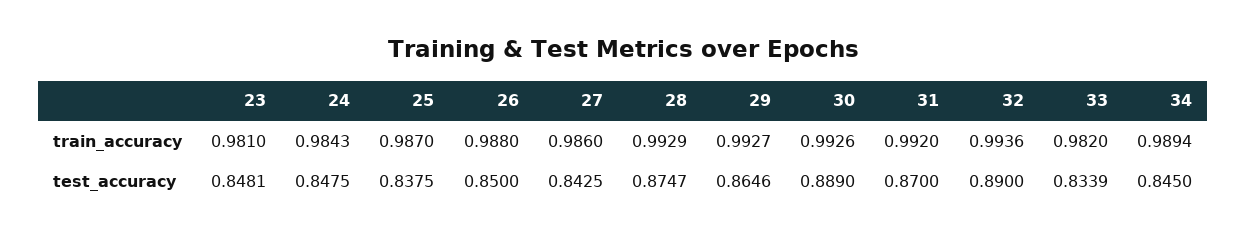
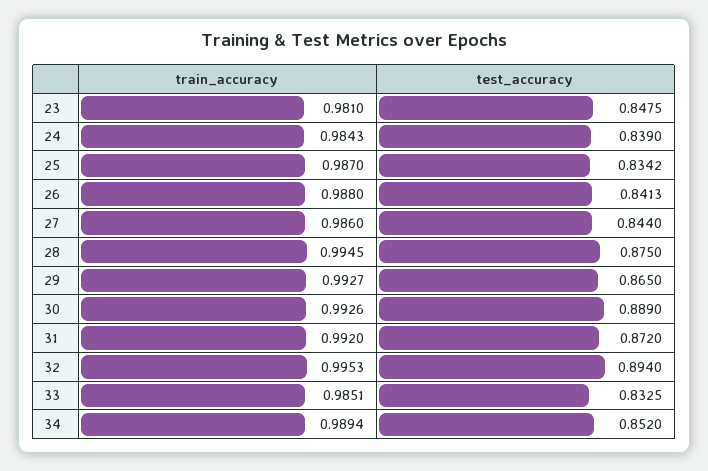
28, train_accuracy: 0.9929 -> 0.9945
32, train_accuracy: 0.9936 -> 0.9953
33, train_accuracy: 0.982 -> 0.9851
23, test_accuracy: 0.8481 -> 0.8475
24, test_accuracy: 0.8475 -> 0.839
25, test_accuracy: 0.8375 -> 0.8342
26, test_accuracy: 0.85 -> 0.8413
27, test_accuracy: 0.8425 -> 0.844
28, test_accuracy: 0.8747 -> 0.875
29, test_accuracy: 0.8646 -> 0.865
31, test_accuracy: 0.87 -> 0.872
32, test_accuracy: 0.89 -> 0.894
33, test_accuracy: 0.8339 -> 0.8325
34, test_accuracy: 0.845 -> 0.852

